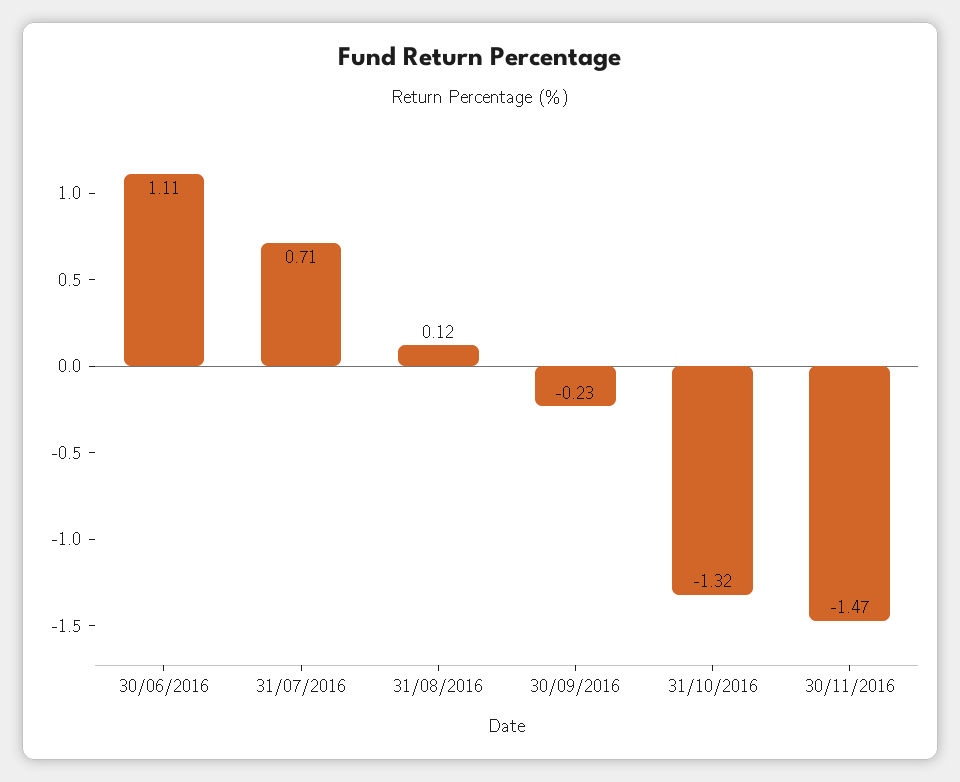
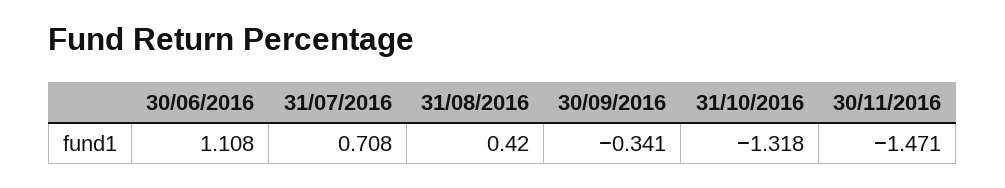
31/08/2016: 0.12 -> 0.42
30/09/2016: -0.23 -> -0.341

